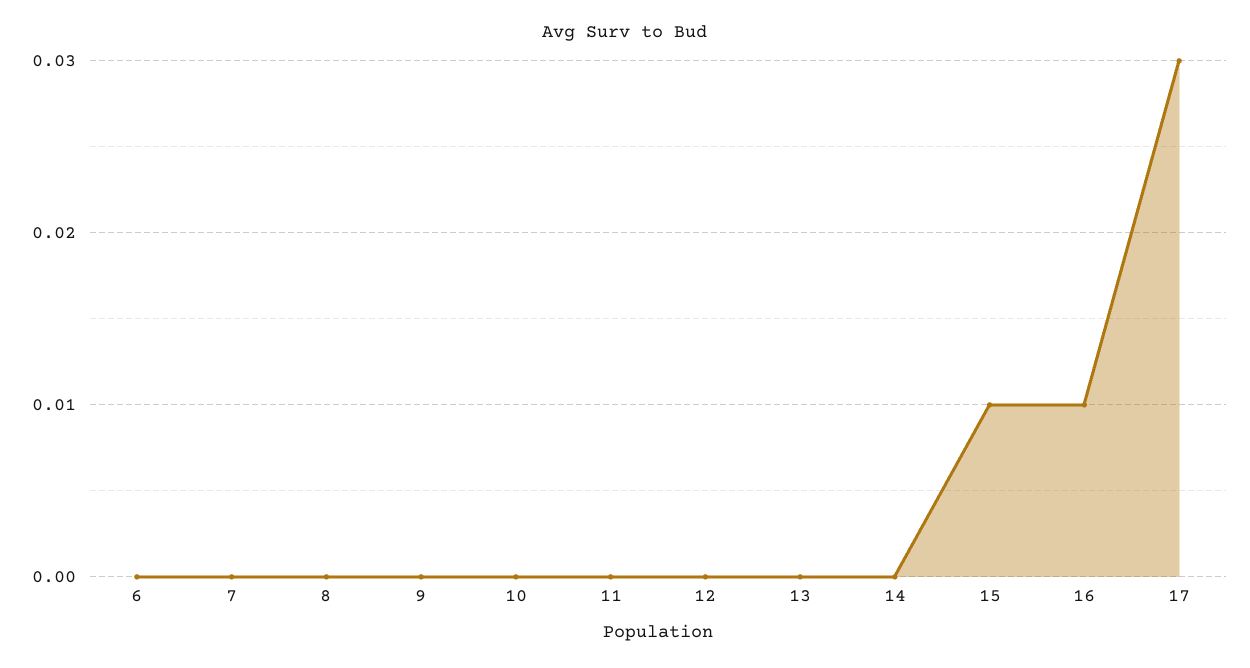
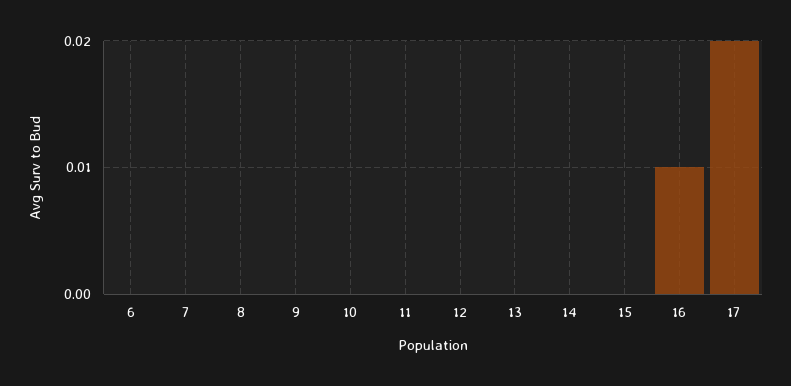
15: 0.01 -> 0
17: 0.03 -> 0.02

